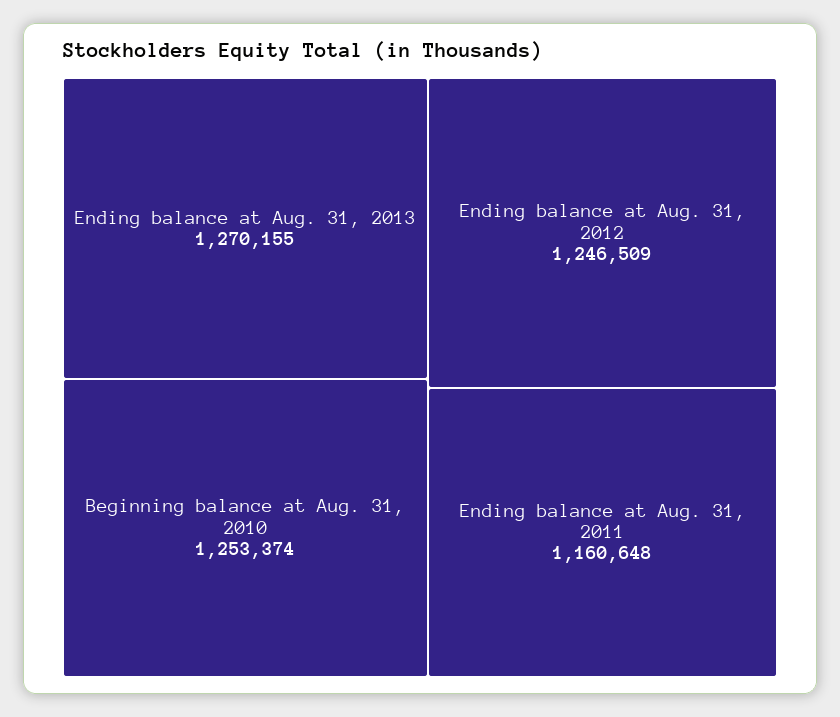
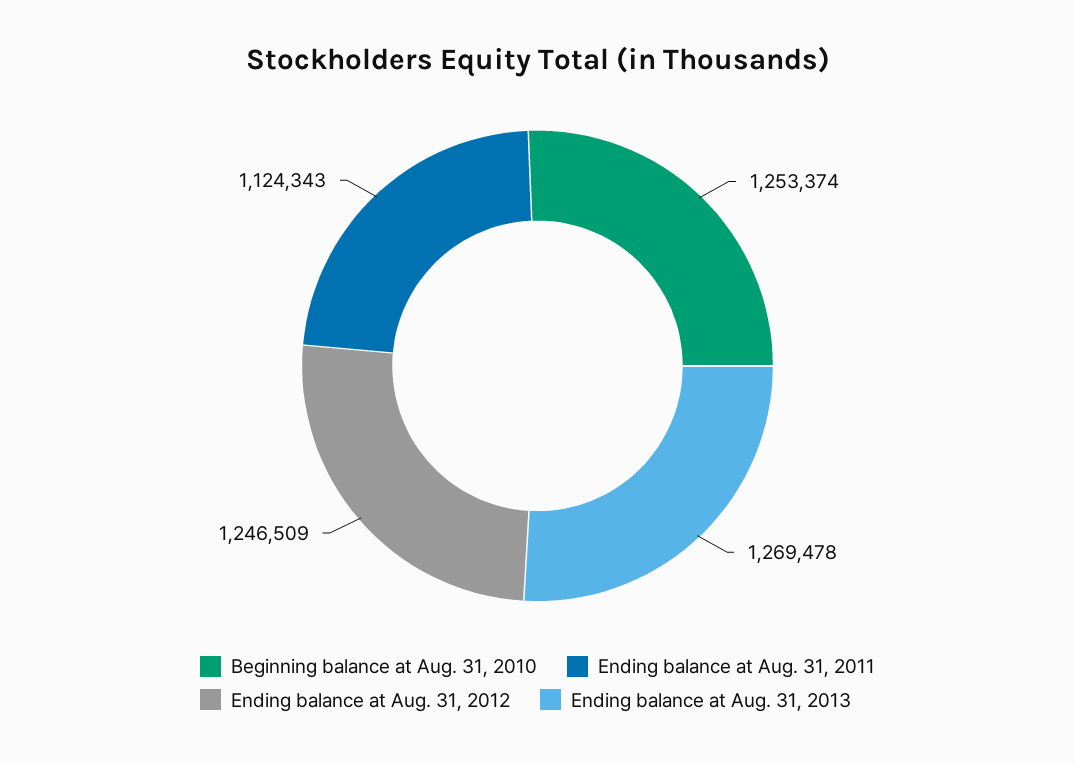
Ending balance at Aug. 31, 2013: 1270155 -> 1269478
Ending balance at Aug. 31, 2011: 1160648 -> 1124343

